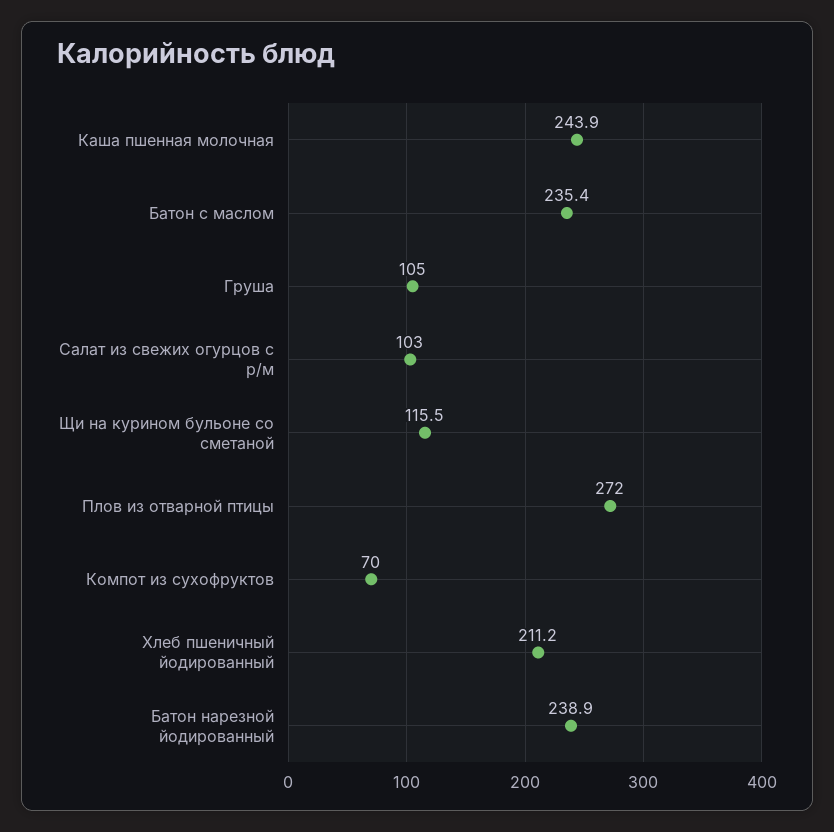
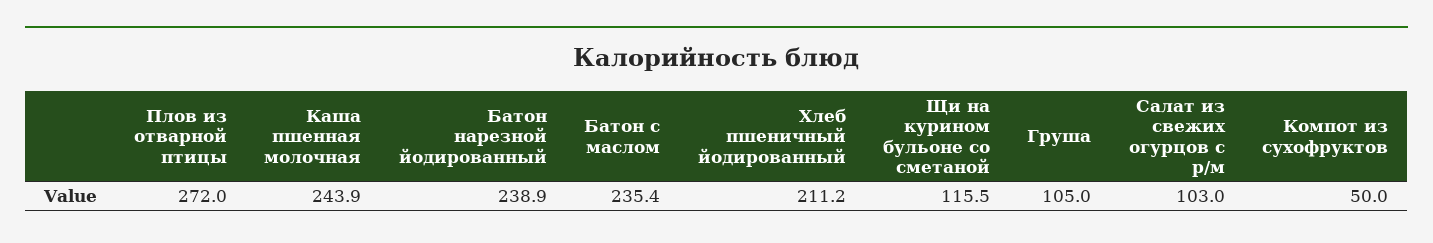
Компот из сухофруктов: 70 -> 50

